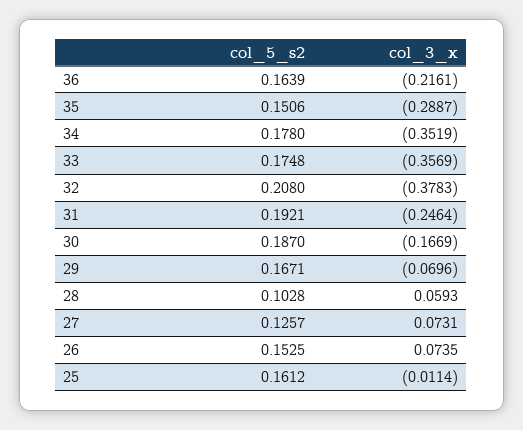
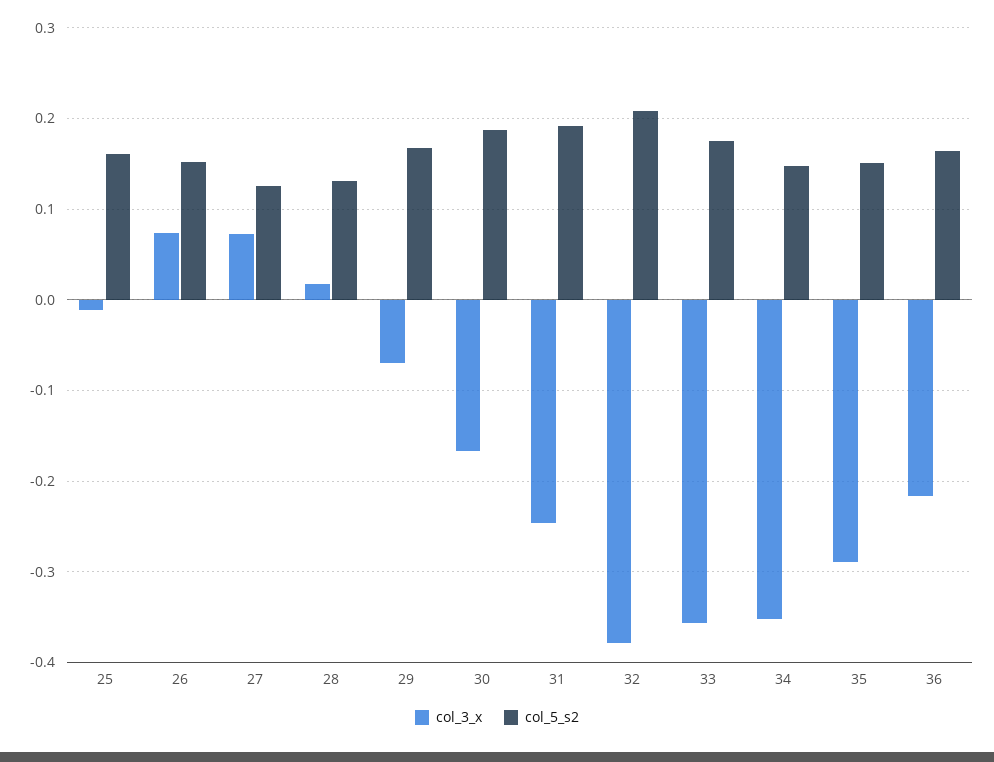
col_5_s2, 34: 0.178 -> 0.15
col_5_s2, 28: 0.1028 -> 0.13
col_3_x, 28: 0.0593 -> 0.02

